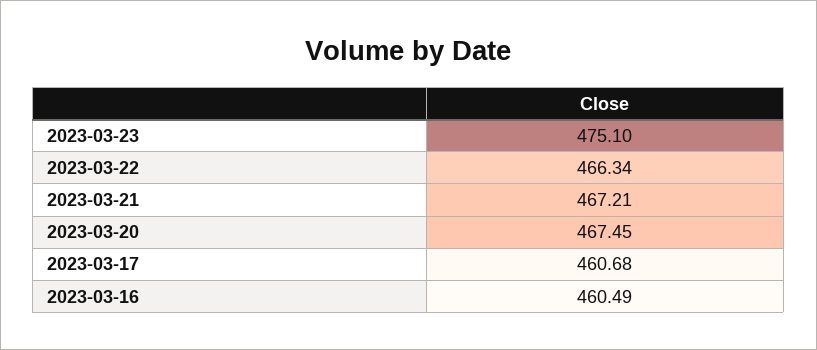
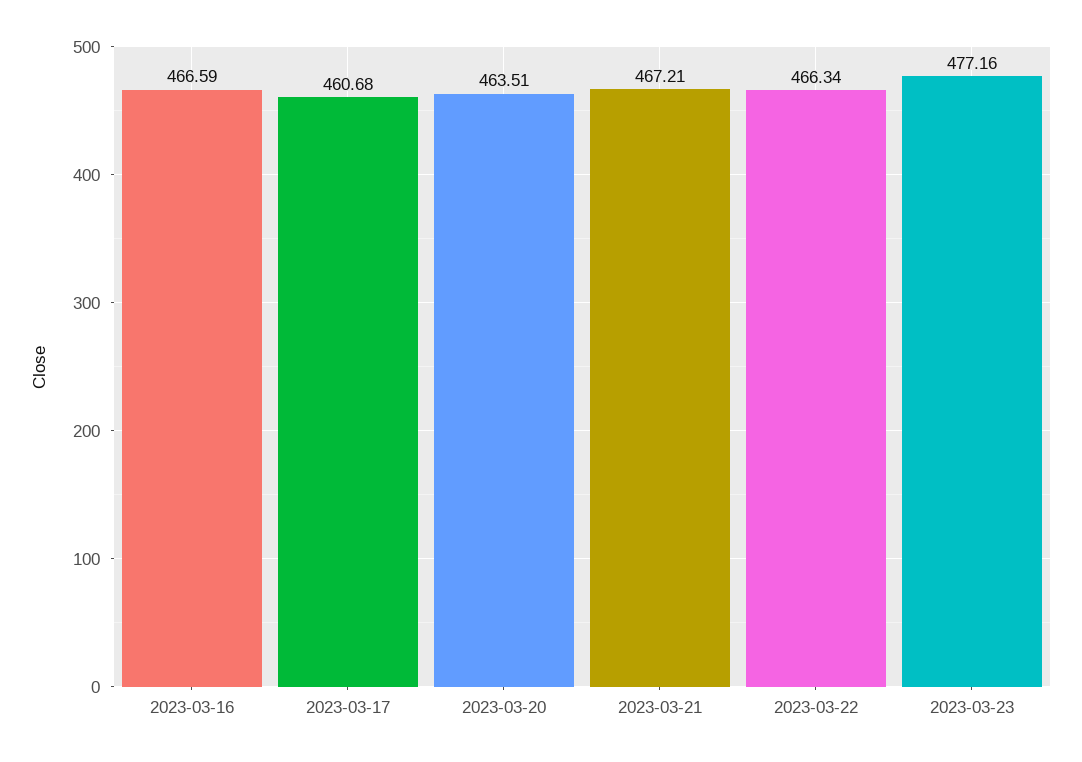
2023-03-23: 475.1 -> 477.16
2023-03-20: 467.45 -> 463.51
2023-03-16: 460.49 -> 466.59

